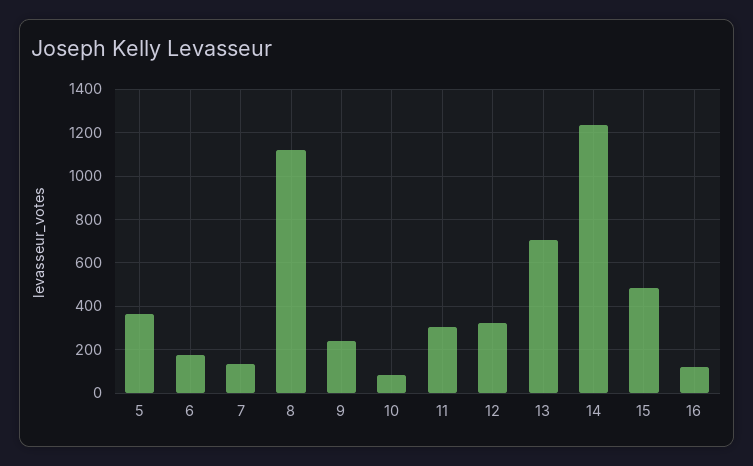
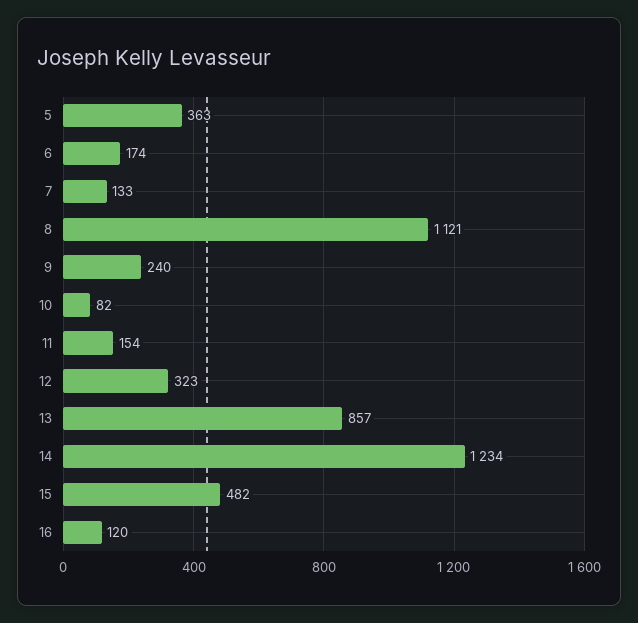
11: 300 -> 154
13: 700 -> 857

